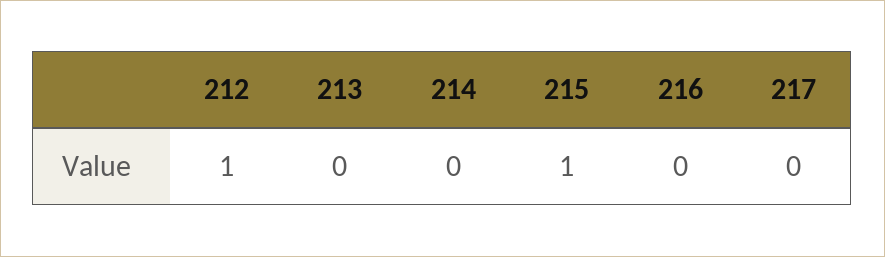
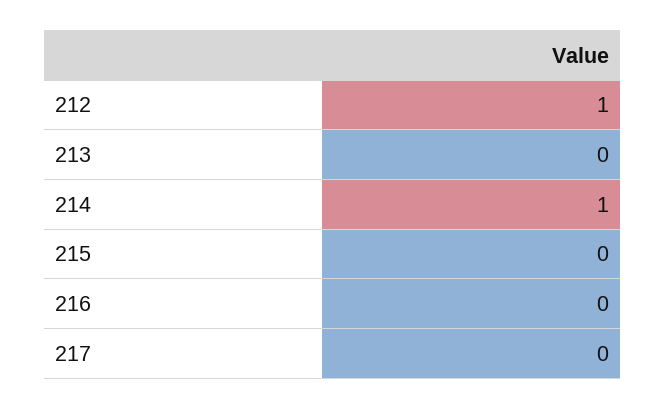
214: 0 -> 1
215: 1 -> 0

